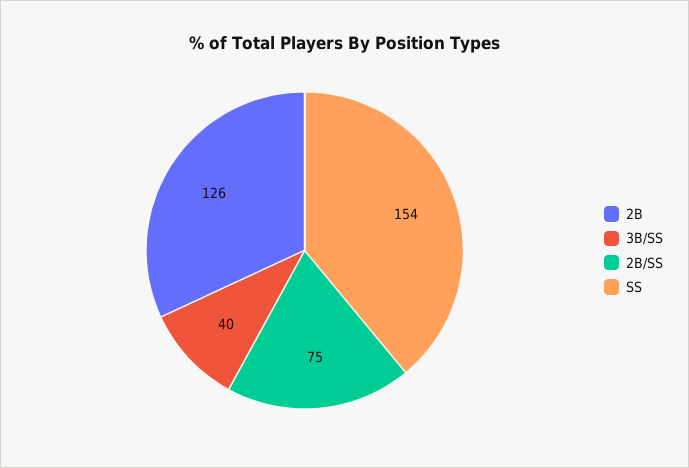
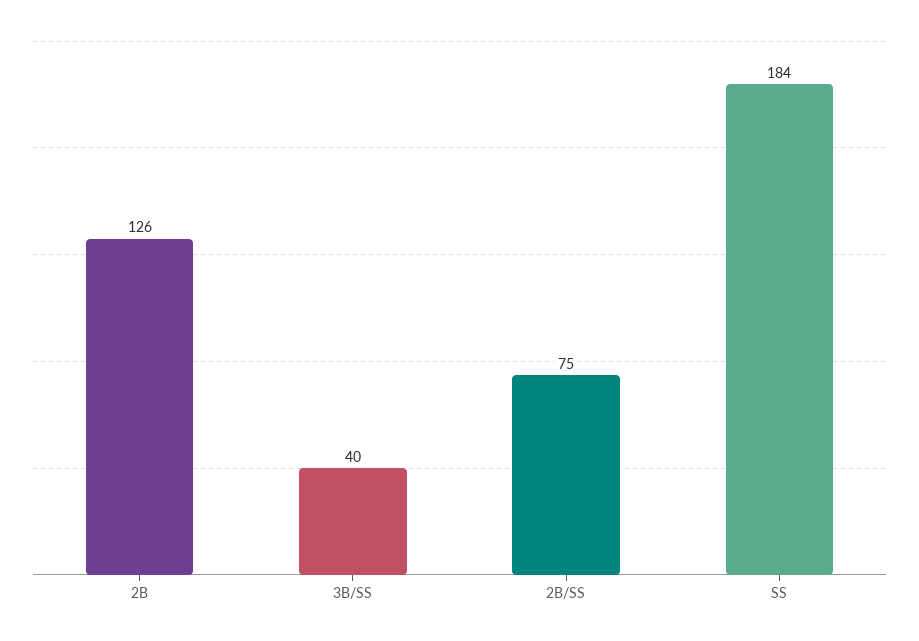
SS: 154 -> 184

